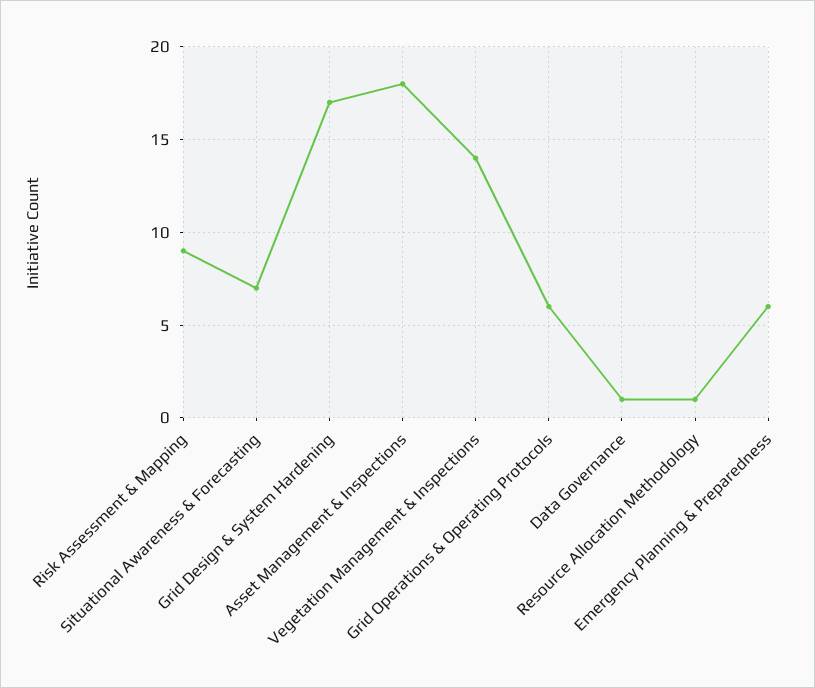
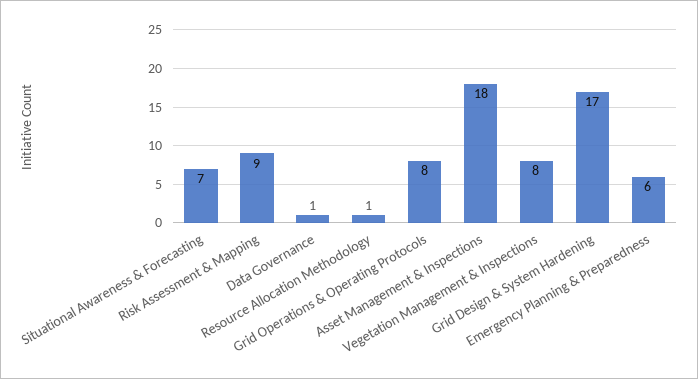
Vegetation Management & Inspections: 14 -> 8
Grid Operations & Operating Protocols: 6 -> 8

